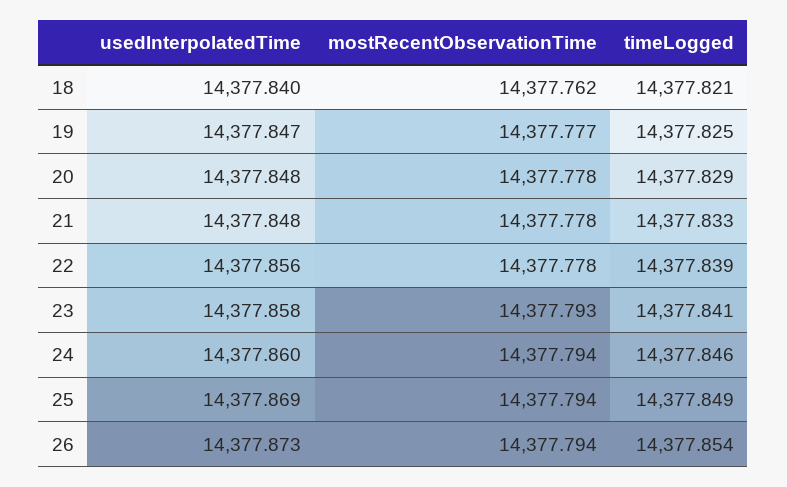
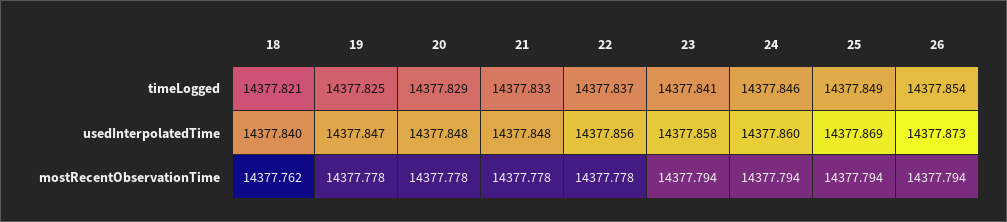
mostRecentObservationTime, 19: 14377.777 -> 14377.778
timeLogged, 22: 14377.839 -> 14377.837
mostRecentObservationTime, 23: 14377.793 -> 14377.794

